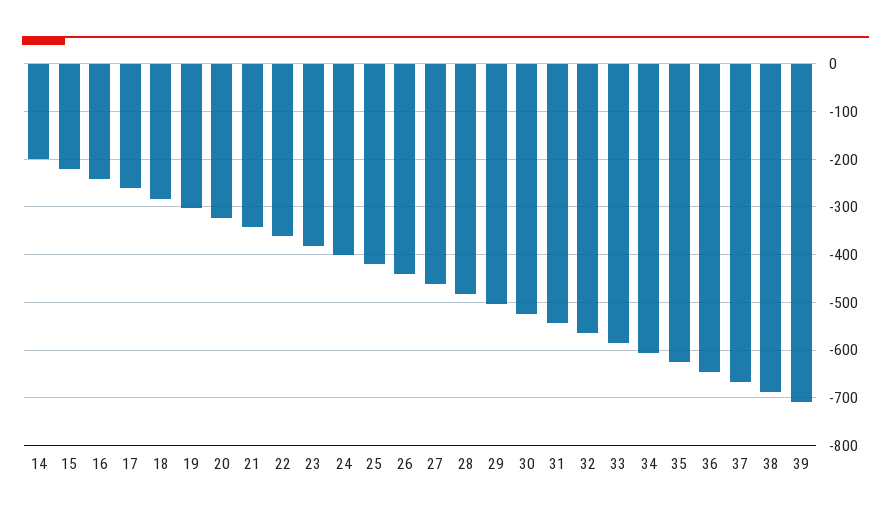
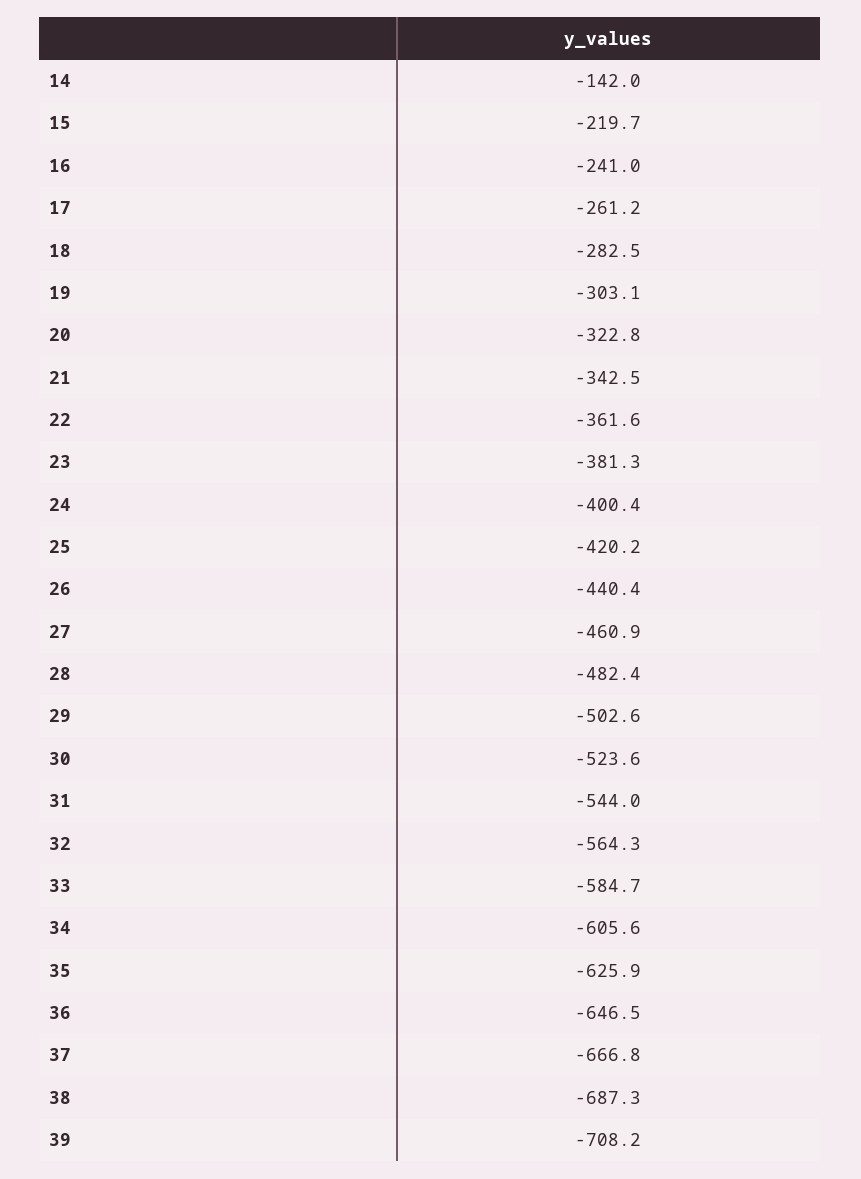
14: -200 -> -142

